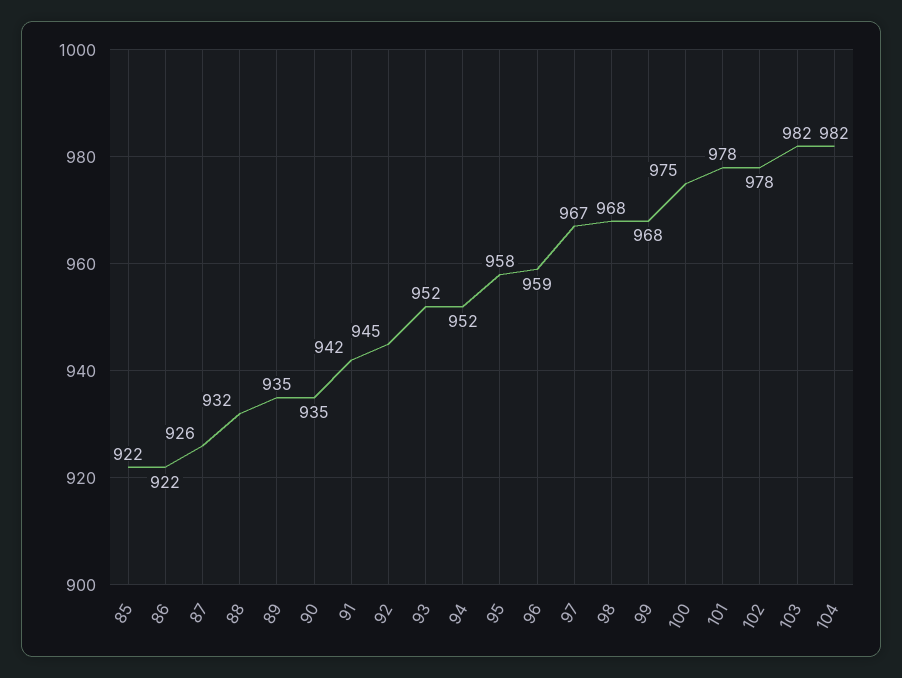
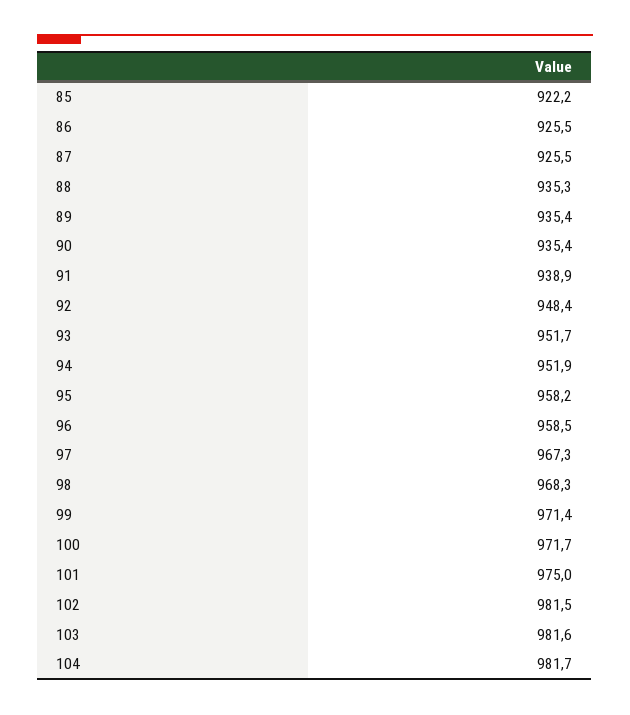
86: 922 -> 925.5
88: 932 -> 935.3
91: 942 -> 938.9
92: 945 -> 948.4
99: 968 -> 971.4
100: 975 -> 971.7
101: 978 -> 975
102: 978 -> 981.5

